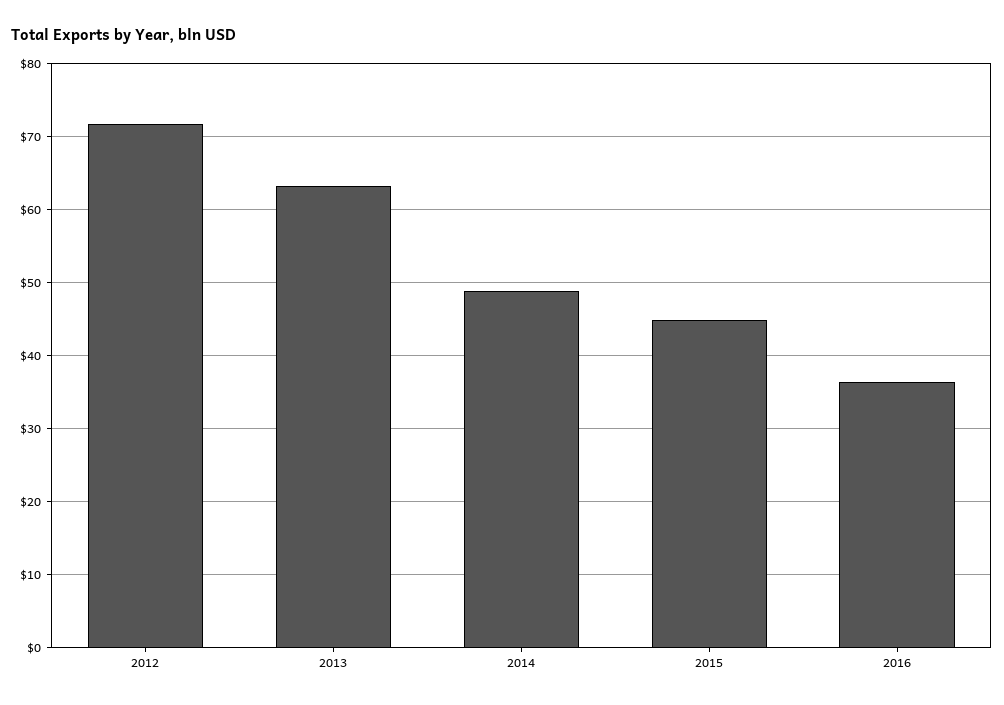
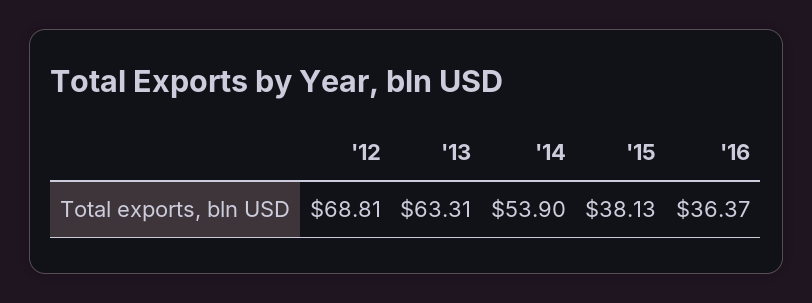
2012: 72 -> 68.81
2014: 49 -> 53.9
2015: 45 -> 38.13

